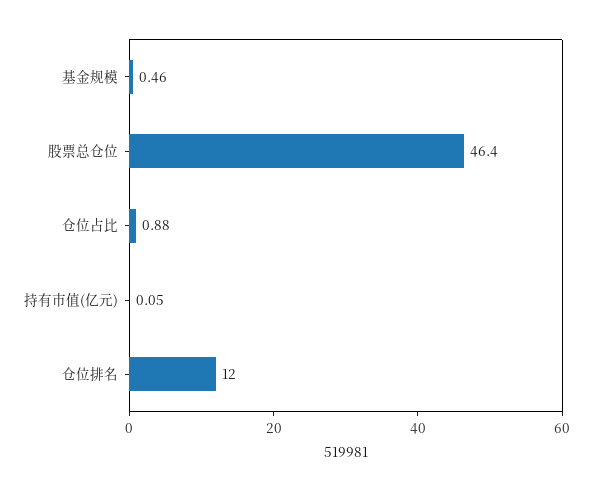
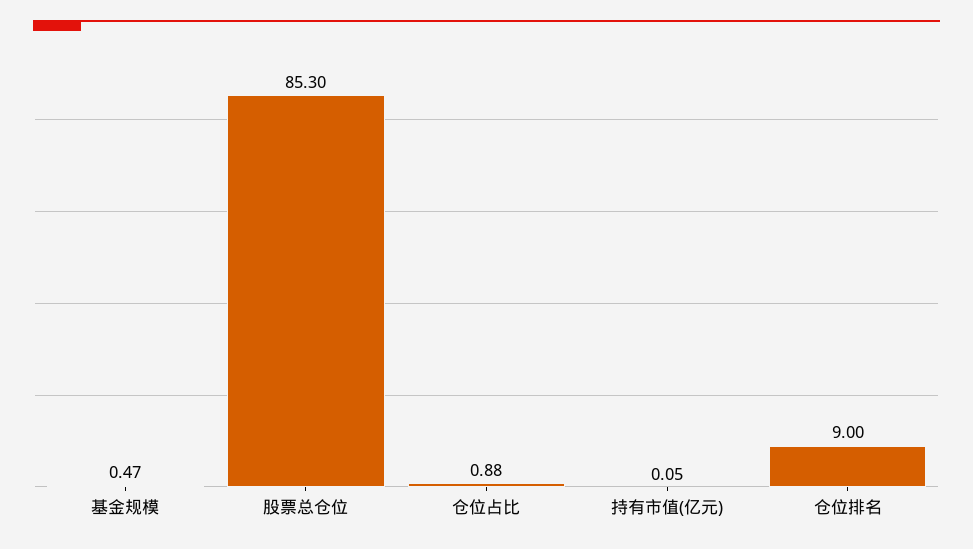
基金规模: 0.46 -> 0.47
股票总仓位: 46.4 -> 85.3
仓位排名: 12 -> 9

